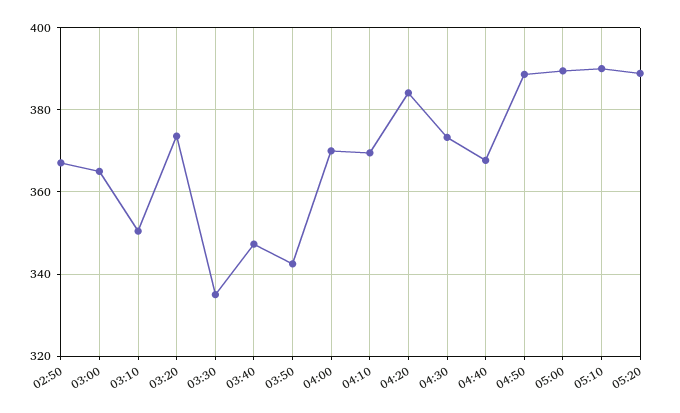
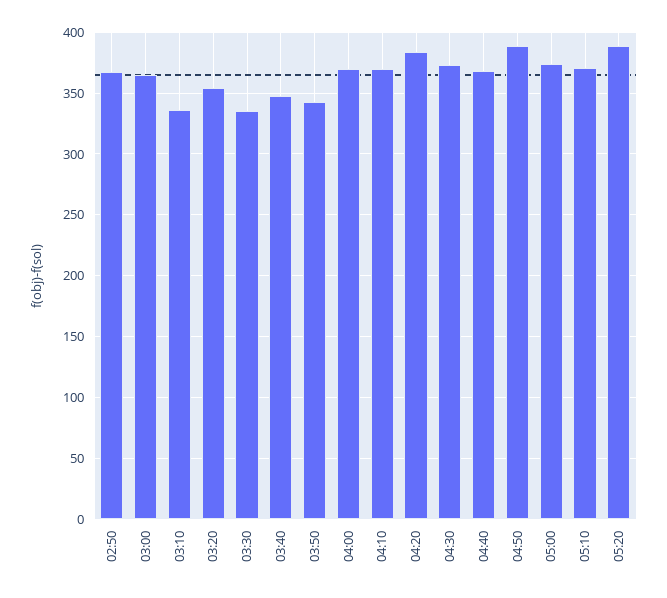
03:10: 350 -> 335
03:20: 374 -> 355
05:00: 390 -> 375
05:10: 390 -> 370

